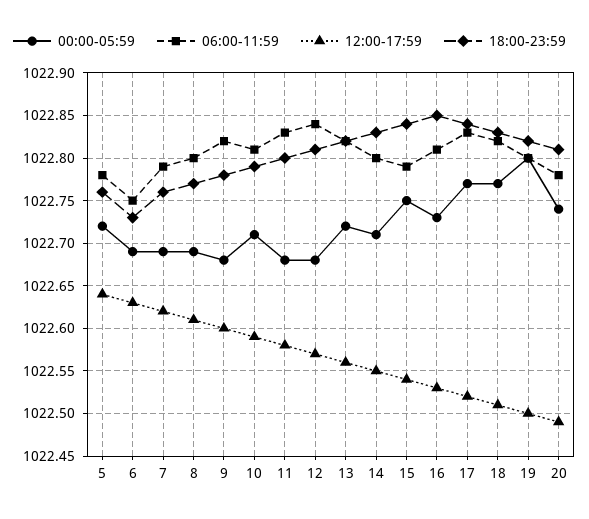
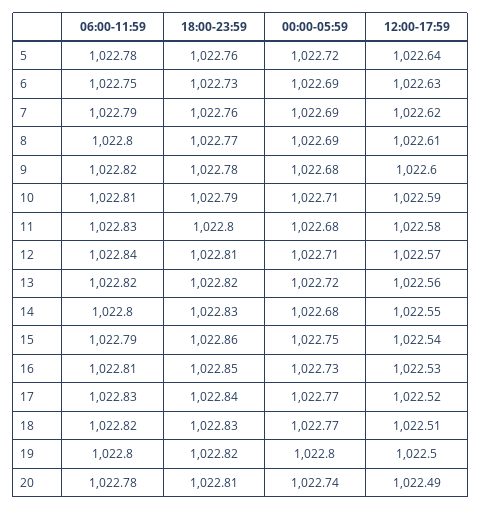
00:00-05:59, 12: 1022.68 -> 1022.71
00:00-05:59, 14: 1022.71 -> 1022.68
18:00-23:59, 15: 1022.84 -> 1022.86

